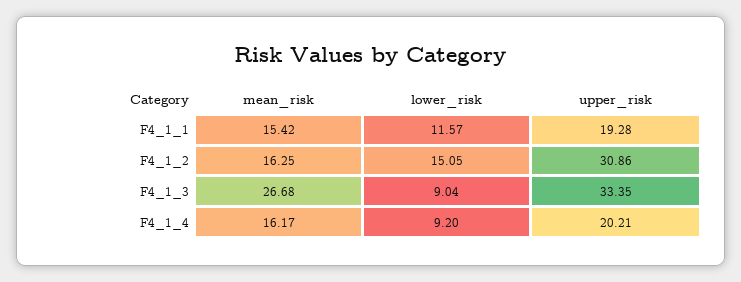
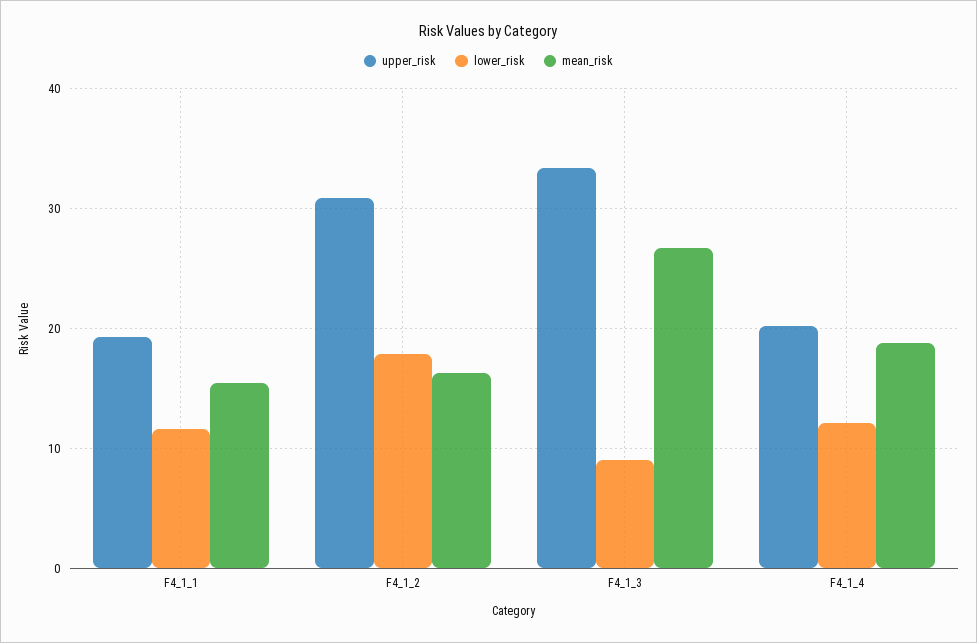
lower_risk, F4_1_2: 15.05 -> 18
mean_risk, F4_1_4: 16.17 -> 19
lower_risk, F4_1_4: 9.2 -> 12

